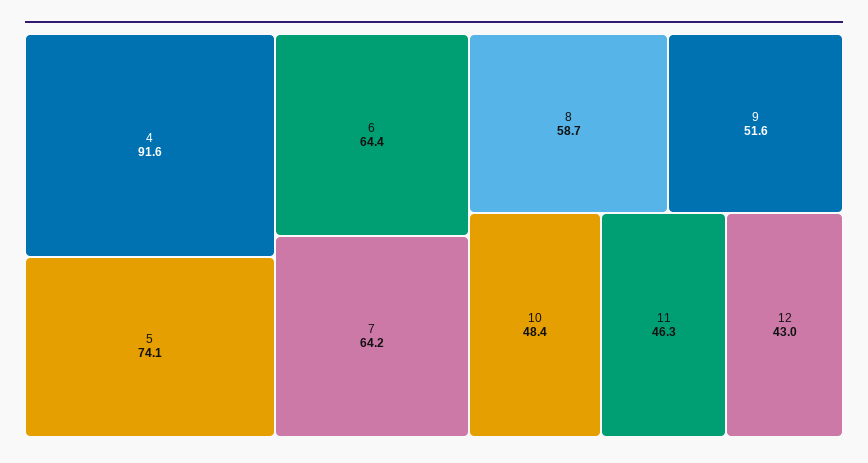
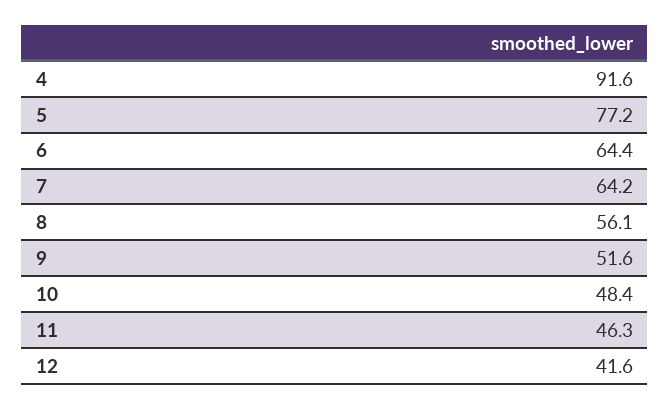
5: 74.1 -> 77.2
8: 58.7 -> 56.1
12: 43 -> 41.6

